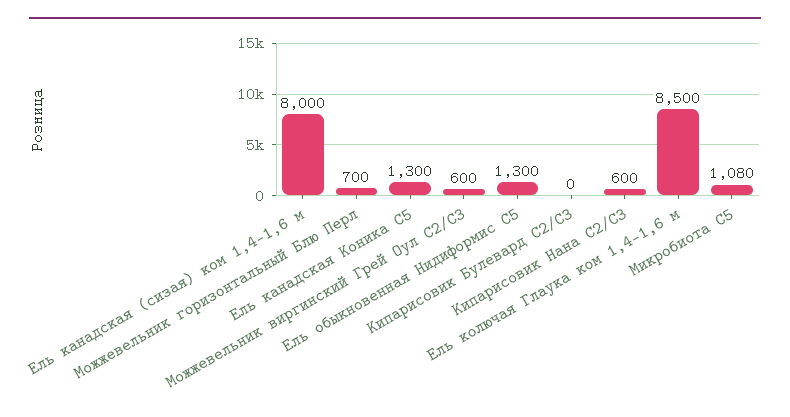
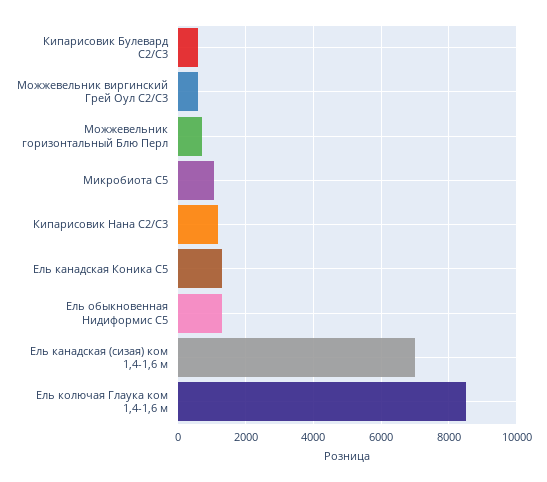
Ель канадская (сизая) ком 1,4-1,6 м: 8000 -> 7000
Кипарисовик Булевард С2/С3: 0 -> 600
Кипарисовик Нана С2/С3: 600 -> 1200

